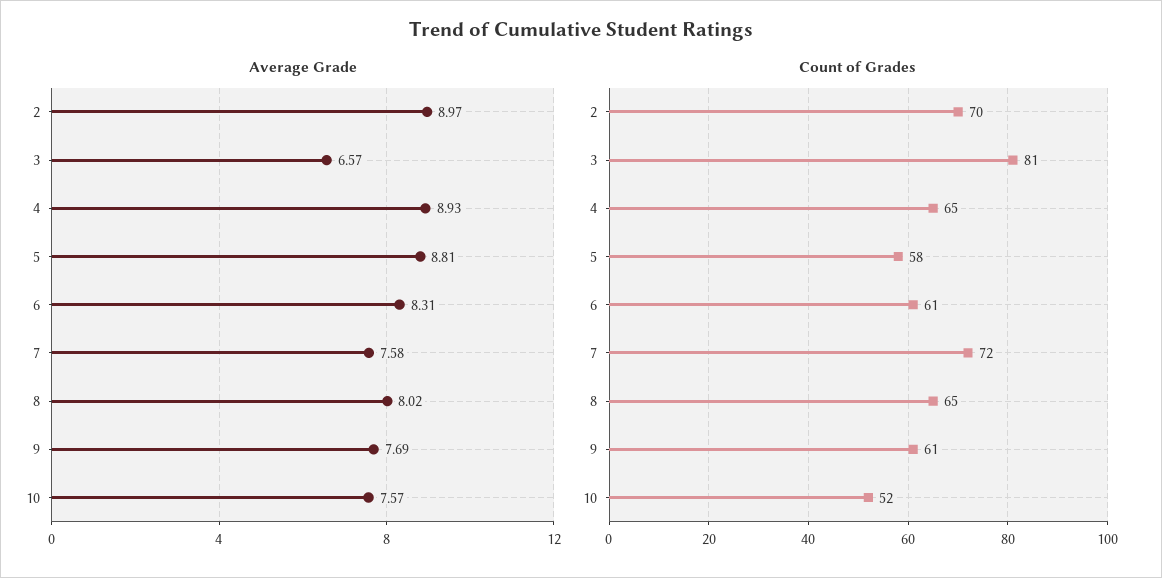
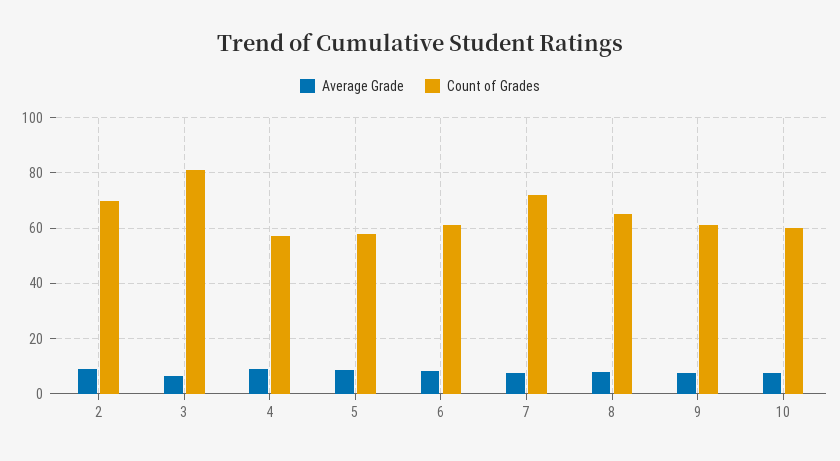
Count of Grades, 4: 65 -> 57.5
Count of Grades, 10: 52 -> 60

